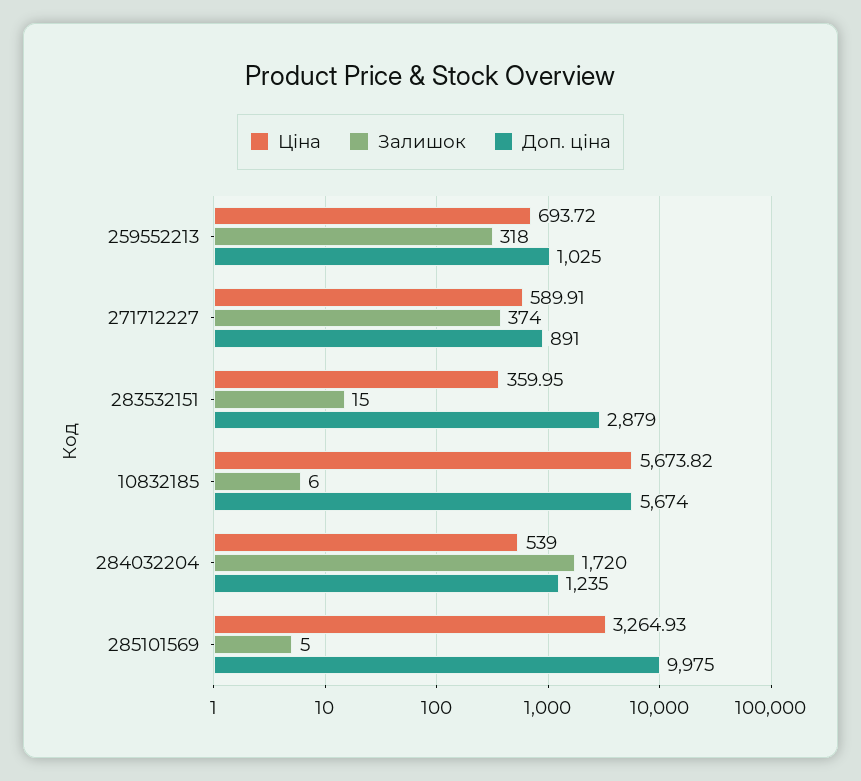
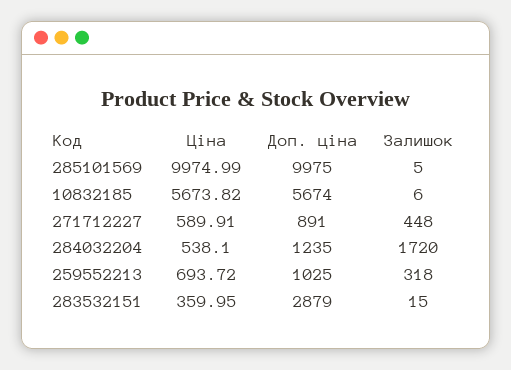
Залишок, 271712227: 374 -> 448
Ціна, 284032204: 539 -> 538.1
Ціна, 285101569: 3264.93 -> 9974.99

